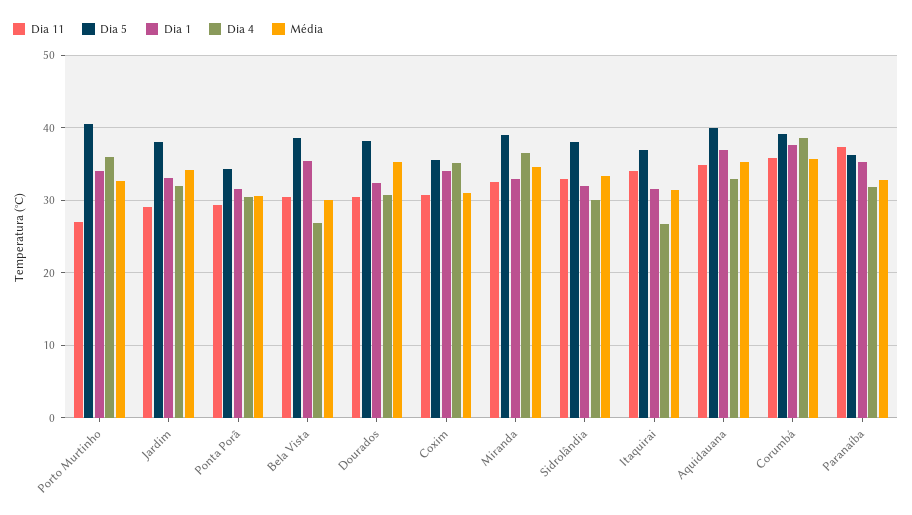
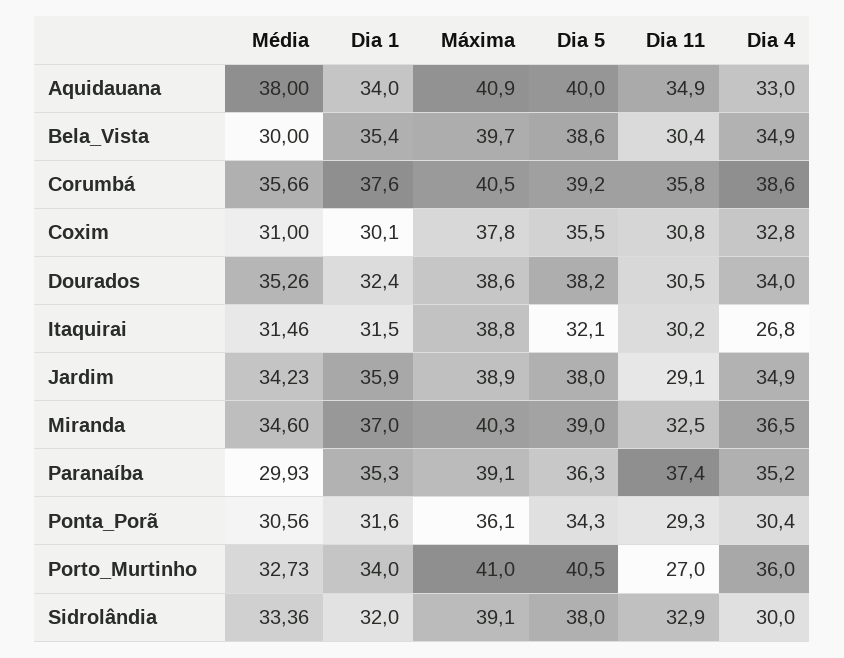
Dia 1, Jardim: 33 -> 35.9
Dia 4, Jardim: 32 -> 34.9
Dia 4, Bela Vista: 27 -> 34.9
Dia 4, Dourados: 31 -> 34
Dia 1, Coxim: 34 -> 30.1
Dia 4, Coxim: 35 -> 32.8
Dia 1, Miranda: 33 -> 37
Dia 11, Itaquirai: 34 -> 30.2
Dia 5, Itaquirai: 37 -> 32.1
Dia 1, Aquidauana: 37 -> 34
Média, Aquidauana: 35 -> 38
Dia 4, Paranaíba: 32 -> 35.2
Média, Paranaíba: 33 -> 29.93
Máxima, Aquidauana: none -> 40.9
Máxima, Bela Vista: none -> 39.7
Máxima, Corumbá: none -> 40.5
Máxima, Coxim: none -> 37.8
Máxima, Dourados: none -> 38.6
Máxima, Itaquirai: none -> 38.8
Máxima, Jardim: none -> 38.9
Máxima, Miranda: none -> 40.3
Máxima, Paranaíba: none -> 39.1
Máxima, Ponta Porã: none -> 36.1
Máxima, Porto Murtinho: none -> 41
Máxima, Sidrolândia: none -> 39.1

